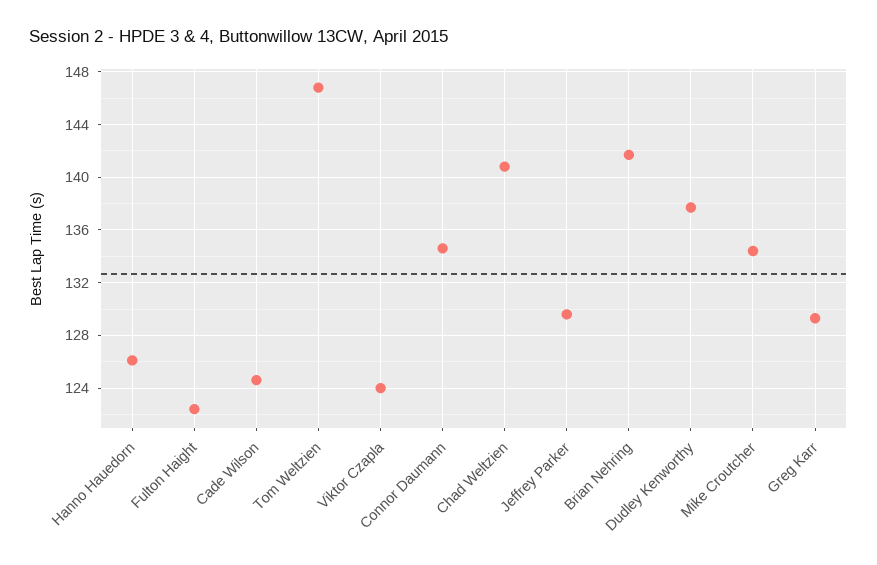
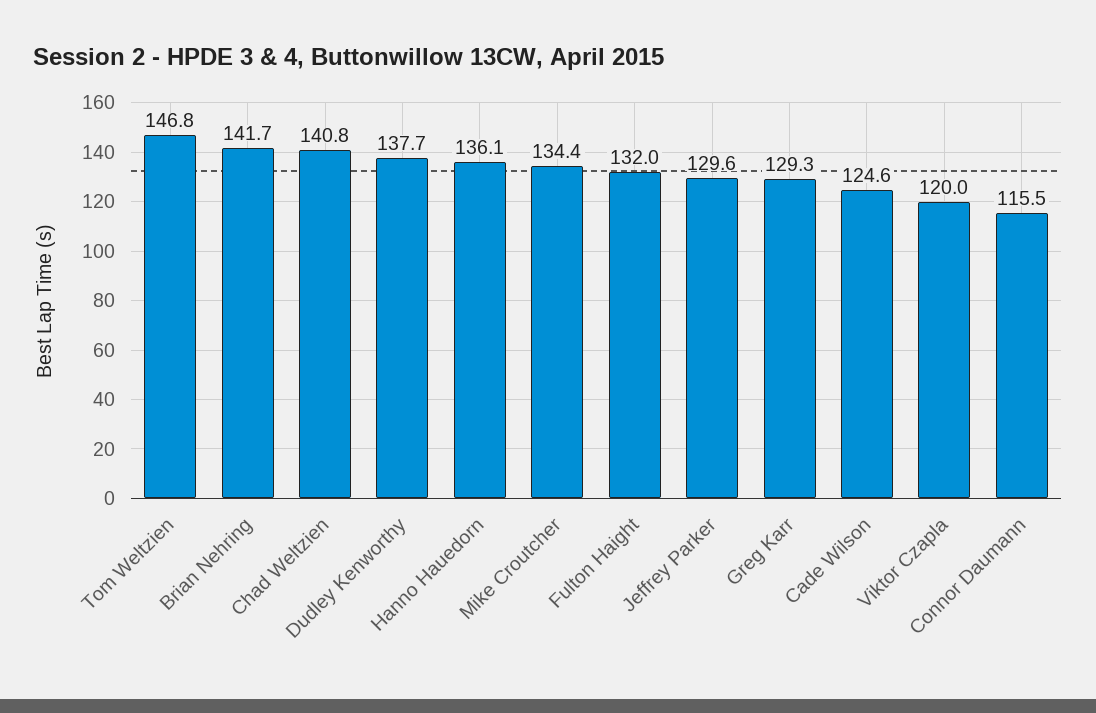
Hanno Hauedorn: 126 -> 136.1
Fulton Haight: 122.5 -> 132
Viktor Czapla: 124 -> 120
Connor Daumann: 134.5 -> 115.5

